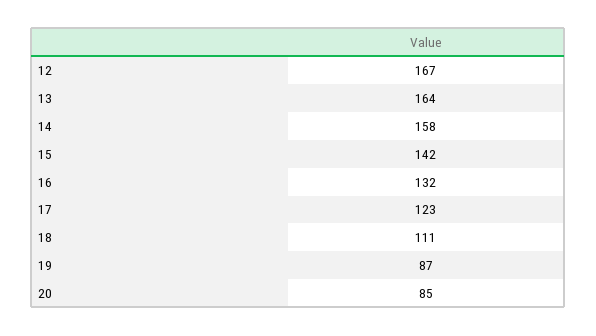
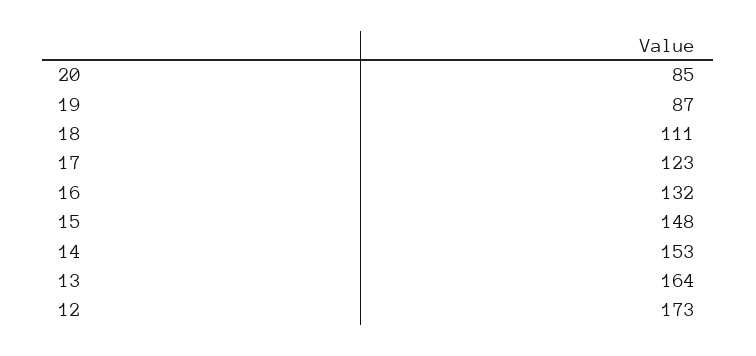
12: 167 -> 173
14: 158 -> 153
15: 142 -> 148

